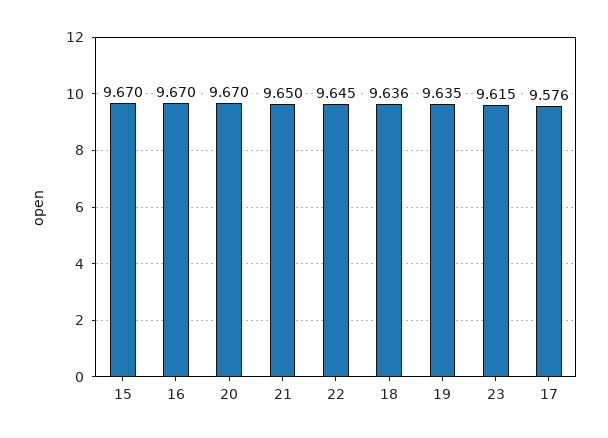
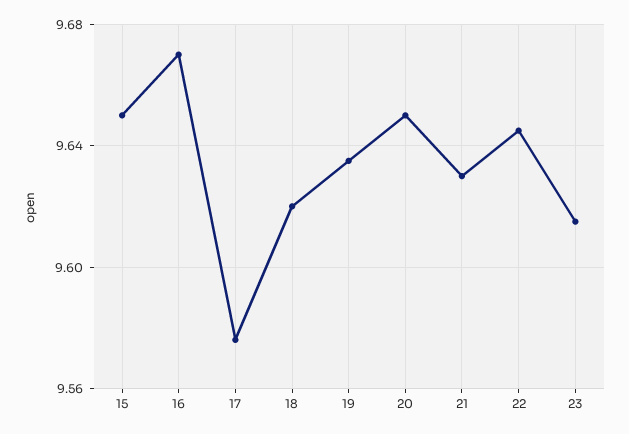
15: 9.67 -> 9.65
20: 9.67 -> 9.65
21: 9.65 -> 9.63
18: 9.636 -> 9.62

